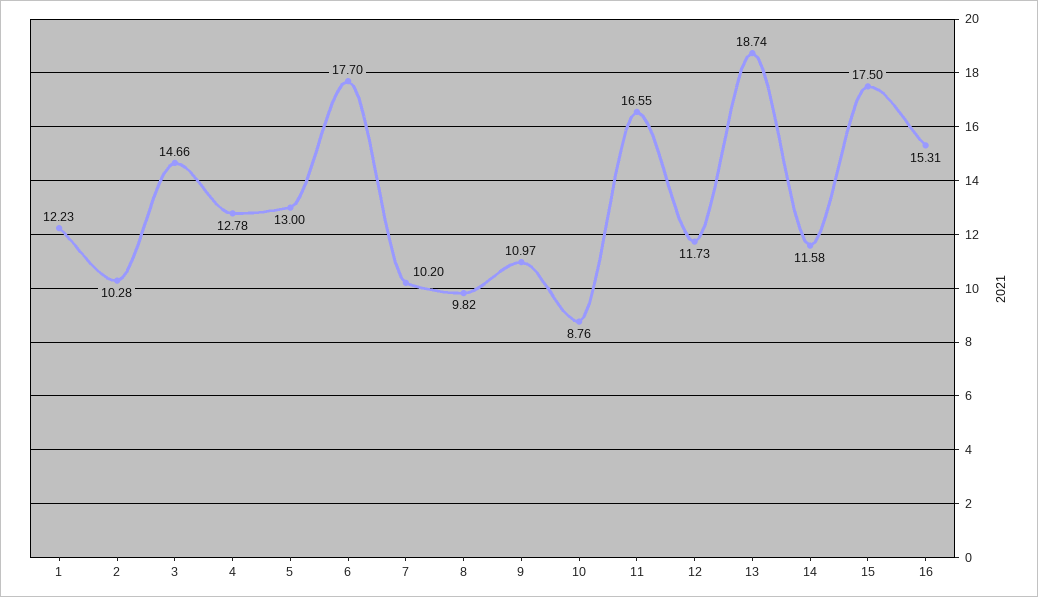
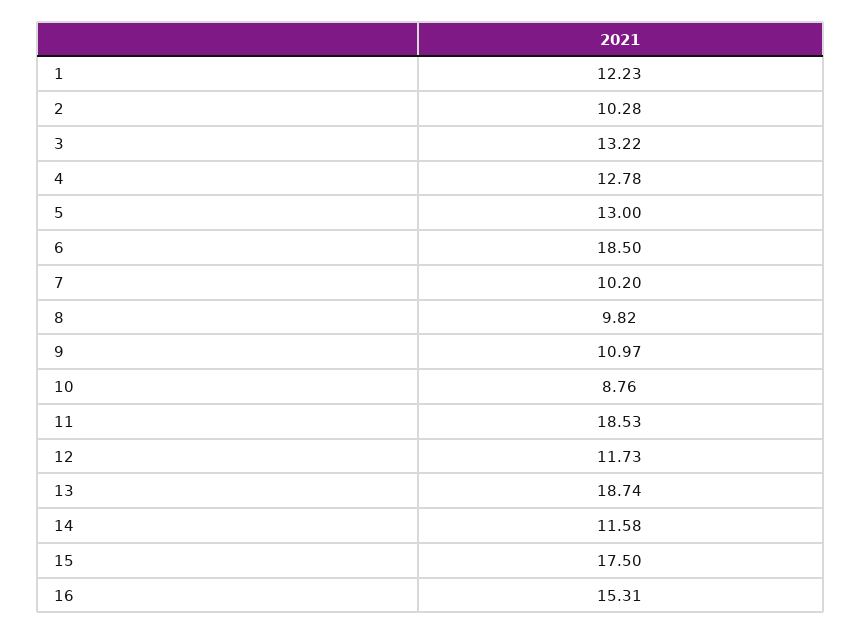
3: 14.66 -> 13.22
6: 17.7 -> 18.5
11: 16.55 -> 18.53

